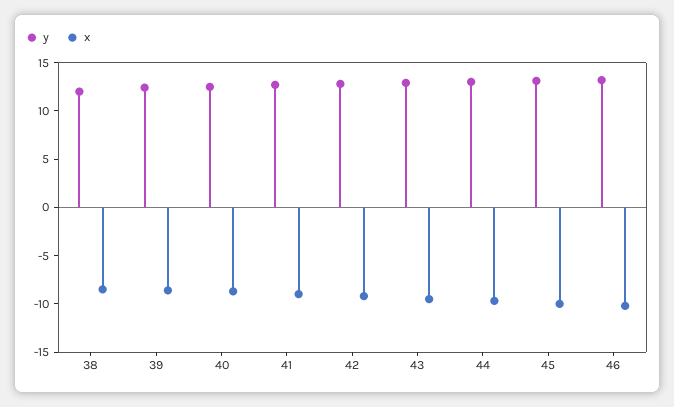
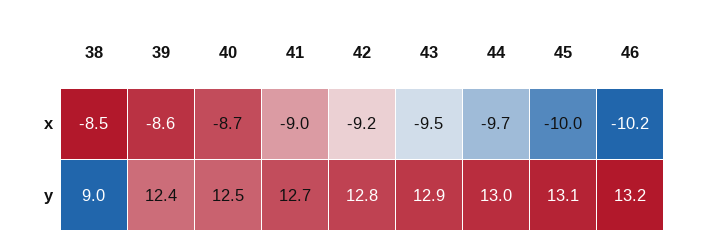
y, 38: 12 -> 9

